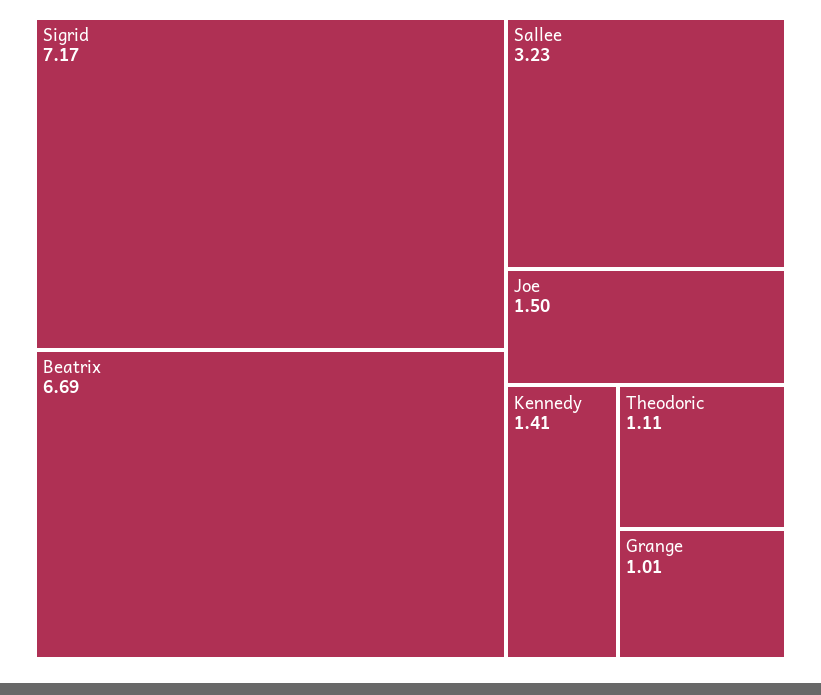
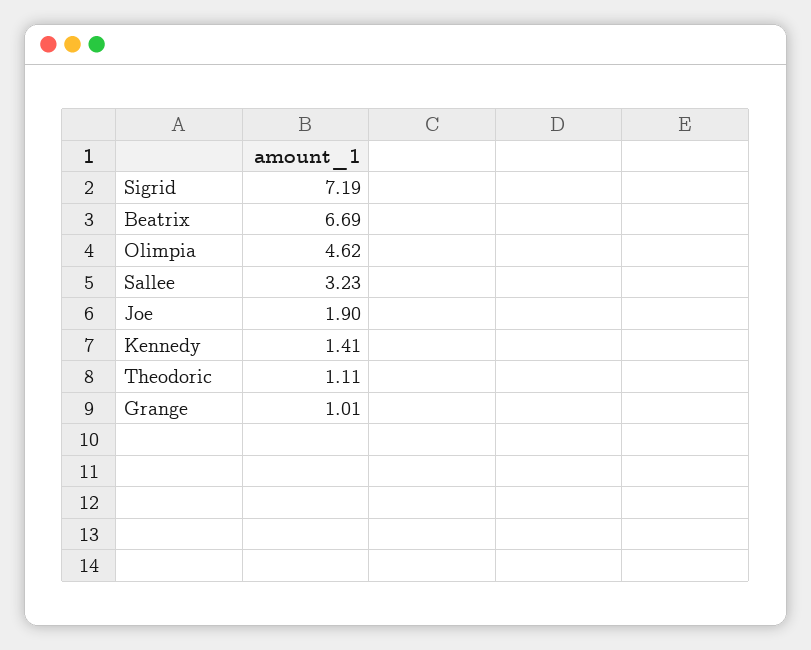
Sigrid: 7.17 -> 7.19
Joe: 1.5 -> 1.9
Olimpia: none -> 4.62

